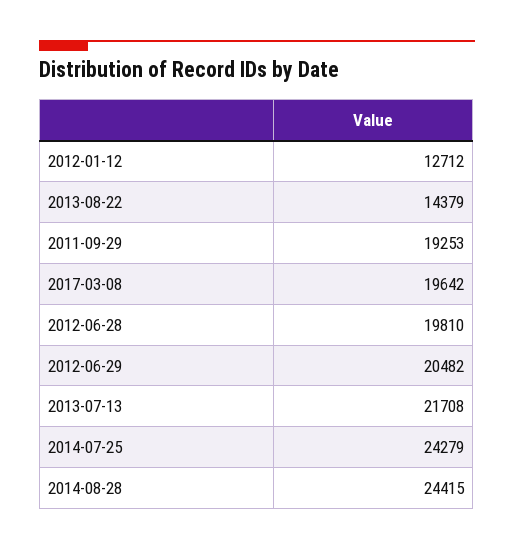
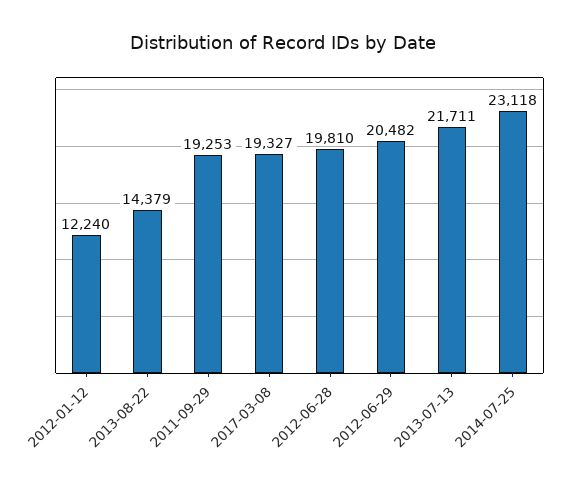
2012-01-12: 12712 -> 12240
2017-03-08: 19642 -> 19327
2013-07-13: 21708 -> 21711
2014-07-25: 24279 -> 23118
2014-08-28: 24415 -> none

